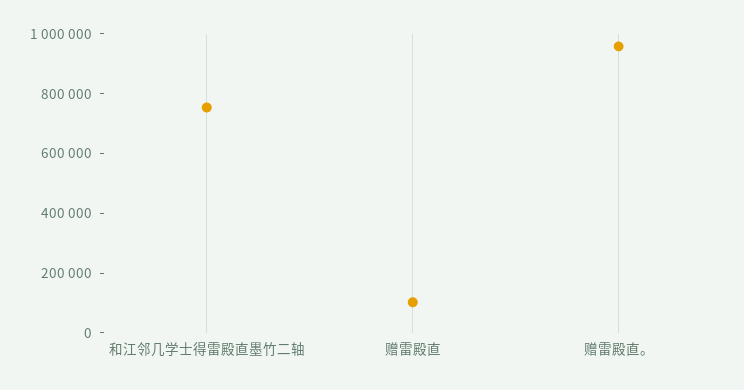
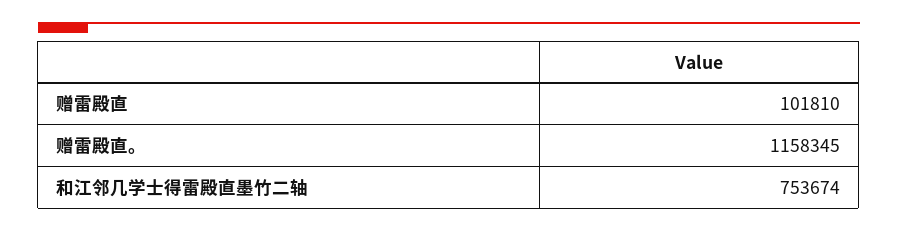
赠雷殿直。: 950000 -> 1158345

